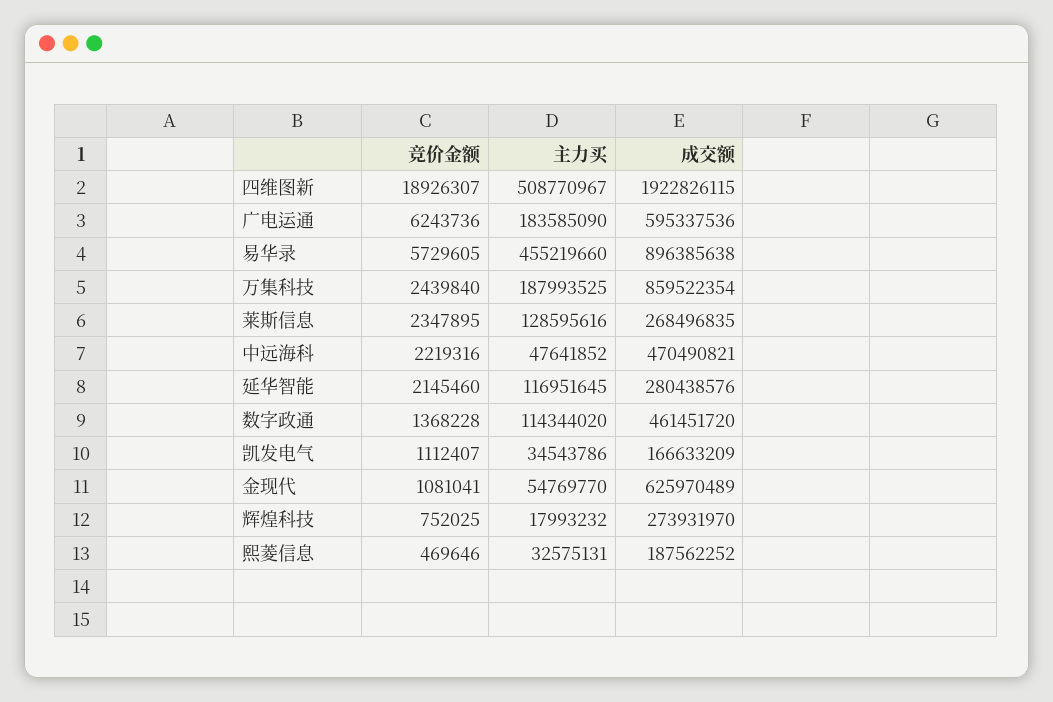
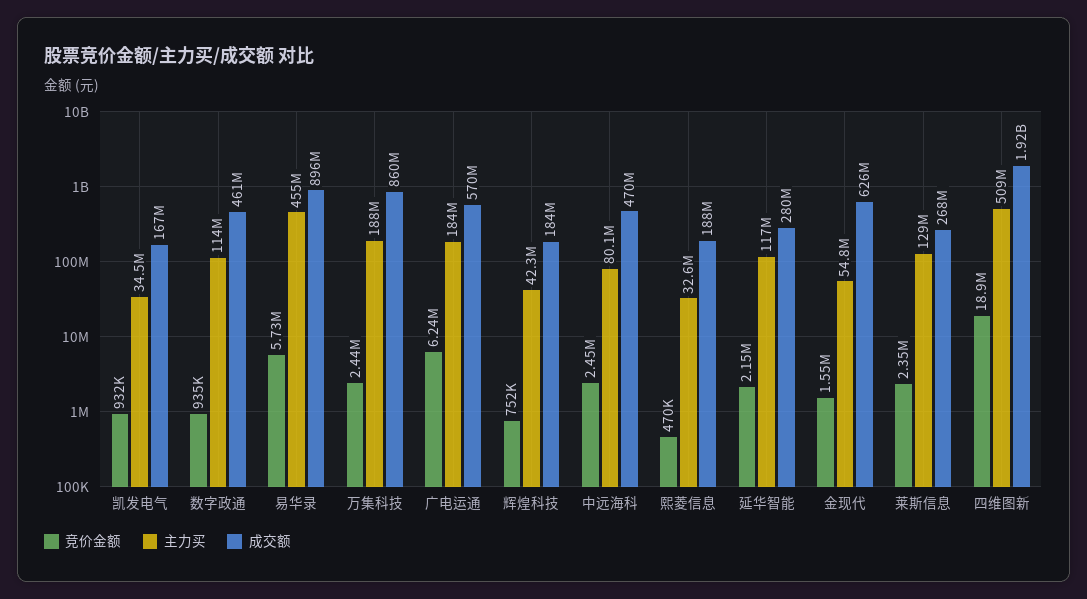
成交额, 广电运通: 595337536 -> 570000000
竞价金额, 中远海科: 2219316 -> 2450000
主力买, 中远海科: 47641852 -> 80100000
竞价金额, 数字政通: 1368228 -> 935000
竞价金额, 凯发电气: 1112407 -> 932000
竞价金额, 金现代: 1081041 -> 1550000
主力买, 辉煌科技: 17993232 -> 42300000
成交额, 辉煌科技: 273931970 -> 184000000

